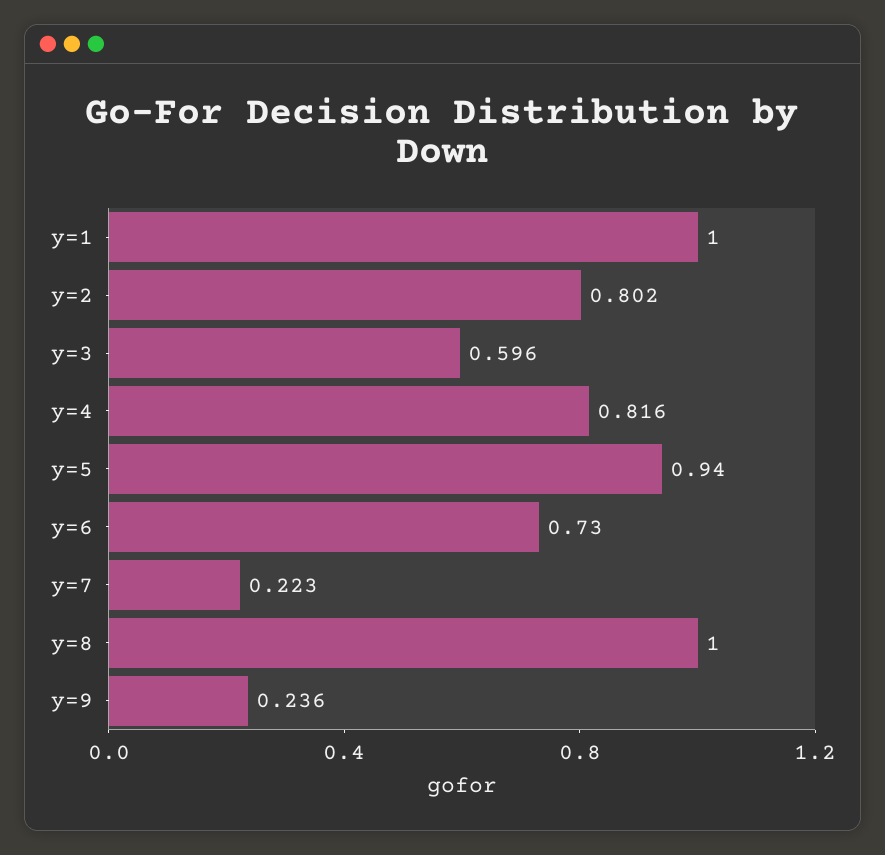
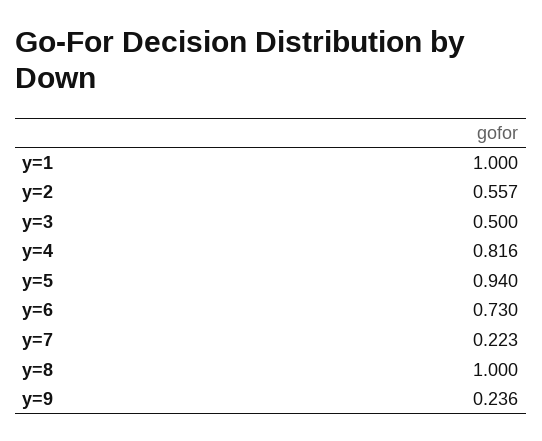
y=2: 0.802 -> 0.557
y=3: 0.596 -> 0.5

